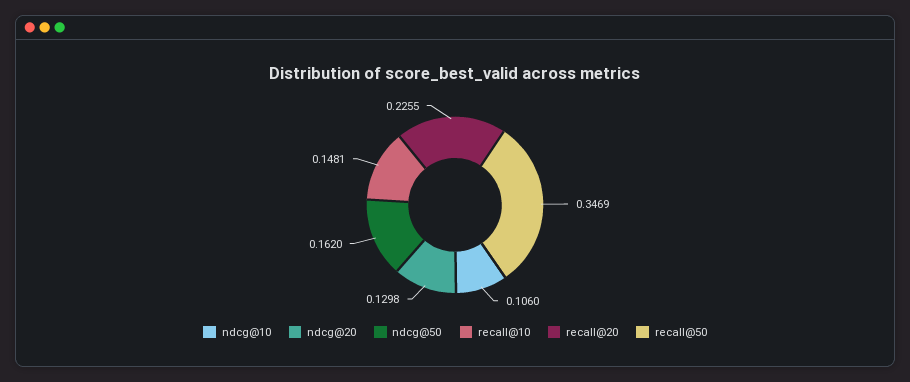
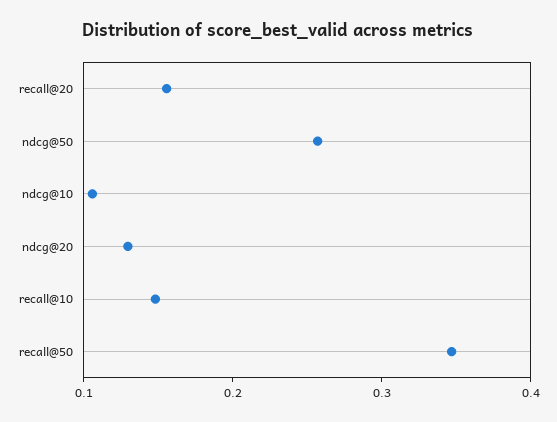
ndcg@50: 0.162 -> 0.26
recall@20: 0.2255 -> 0.16

